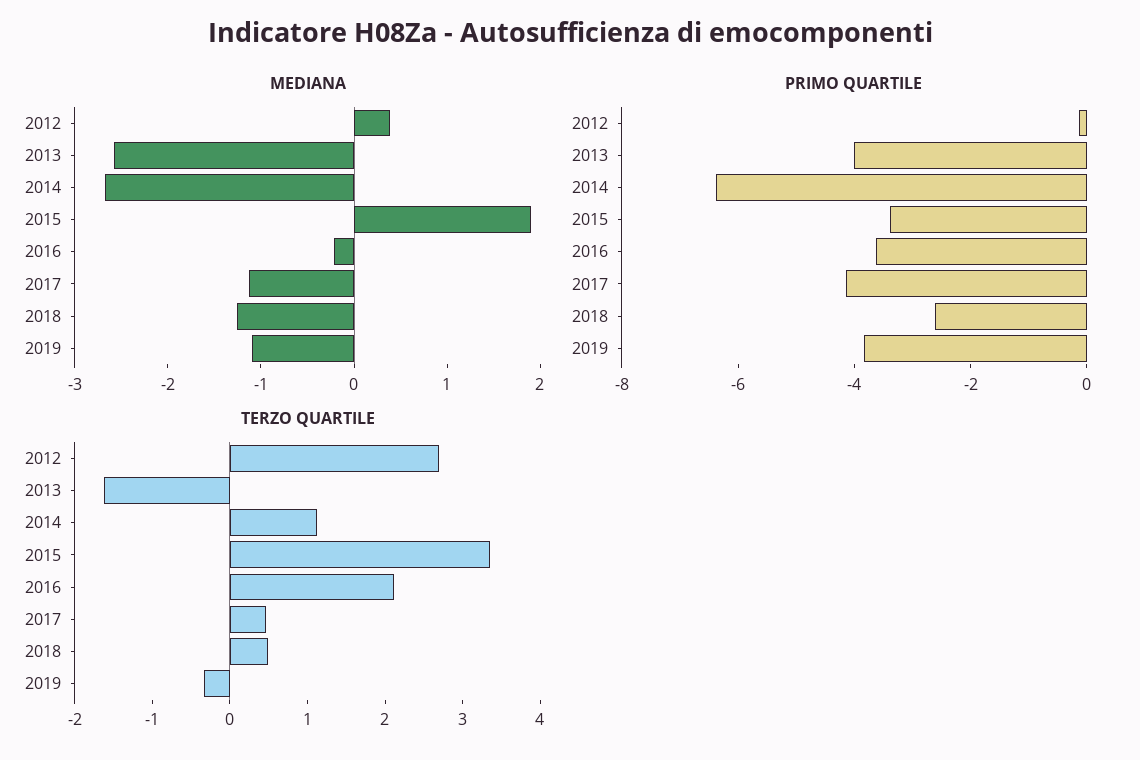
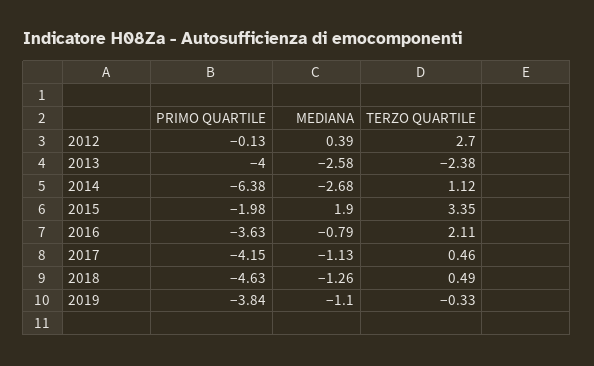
MEDIANA, 2016: -0.2 -> -0.79
PRIMO QUARTILE, 2015: -3.5 -> -1.98
PRIMO QUARTILE, 2018: -2.5 -> -4.63
TERZO QUARTILE, 2013: -1.6 -> -2.38

